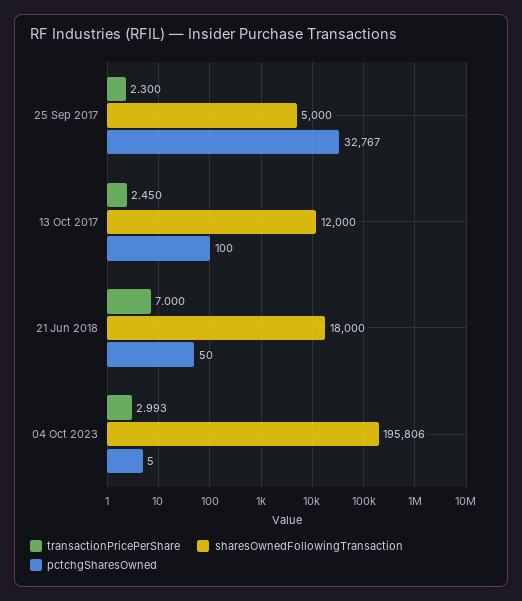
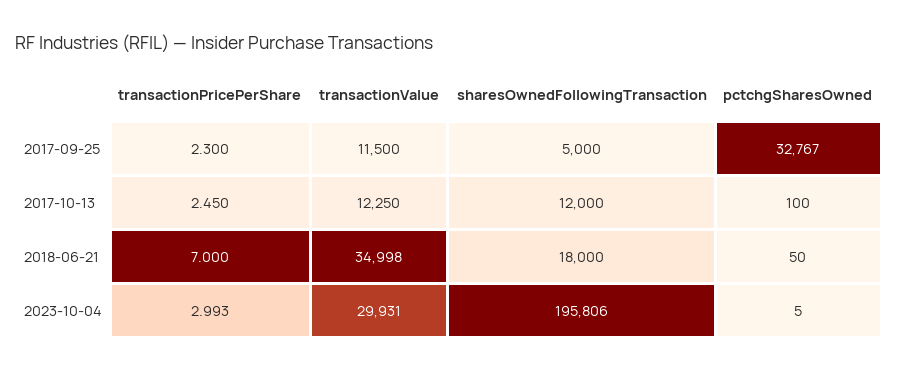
transactionValue, 25 Sep 2017: none -> 11500
transactionValue, 13 Oct 2017: none -> 12250
transactionValue, 21 Jun 2018: none -> 34998
transactionValue, 04 Oct 2023: none -> 29931

